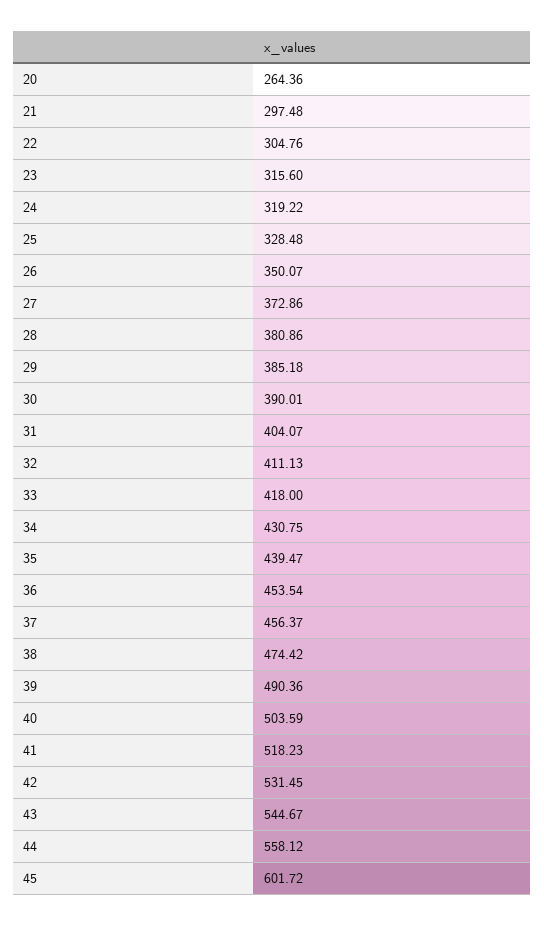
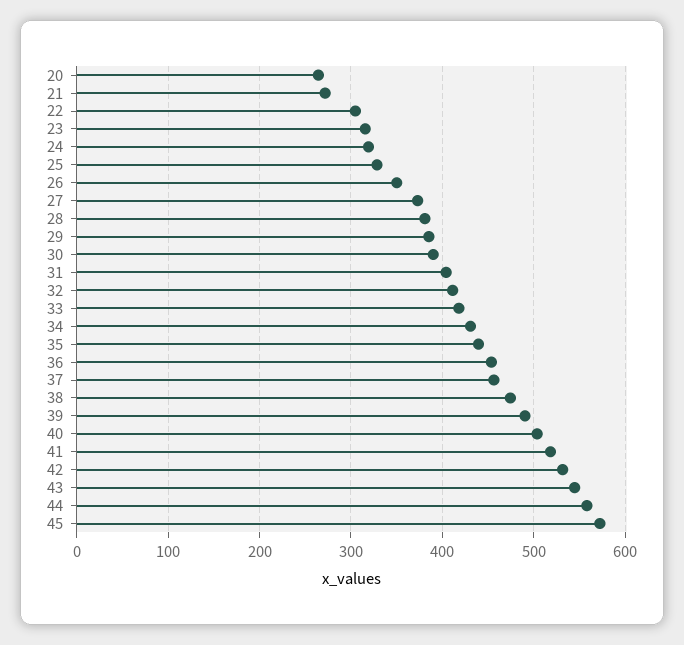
21: 297.48 -> 270
45: 601.72 -> 570

